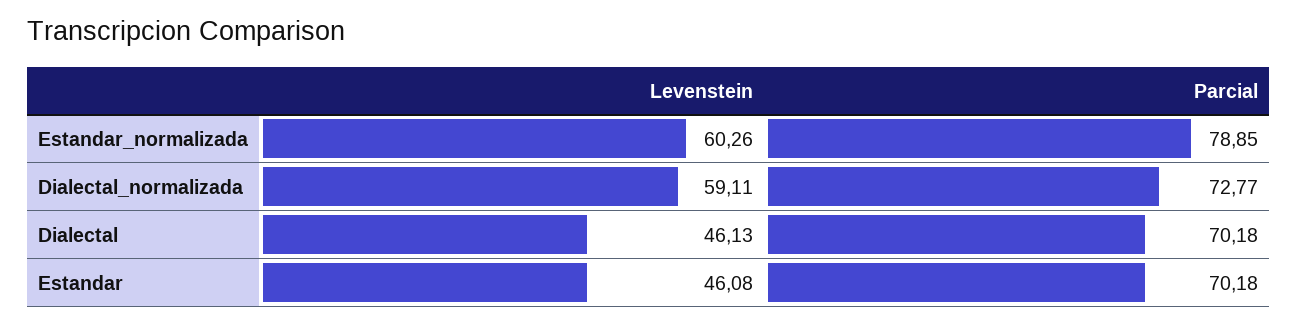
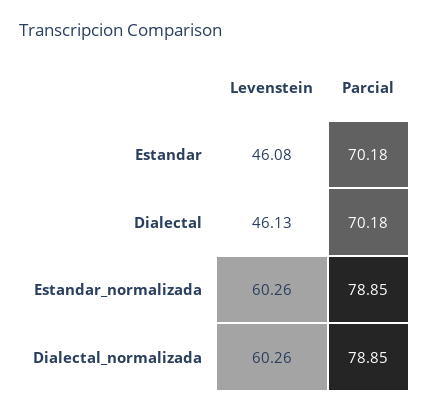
Levenstein, Dialectal_normalizada: 59.11 -> 60.26
Parcial, Dialectal_normalizada: 72.77 -> 78.85

